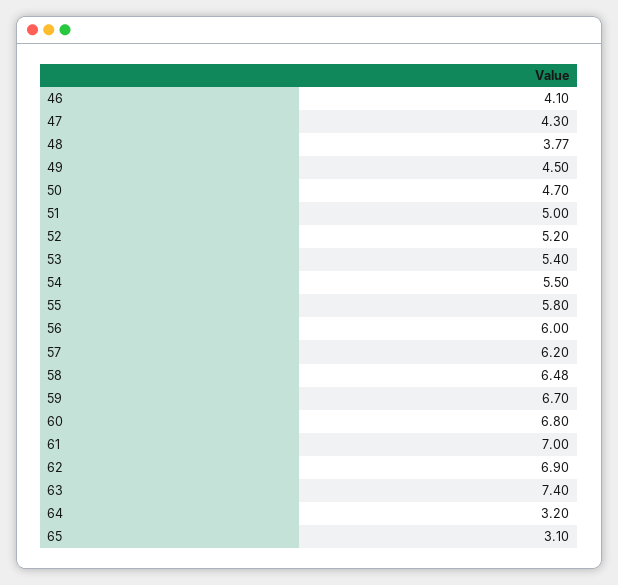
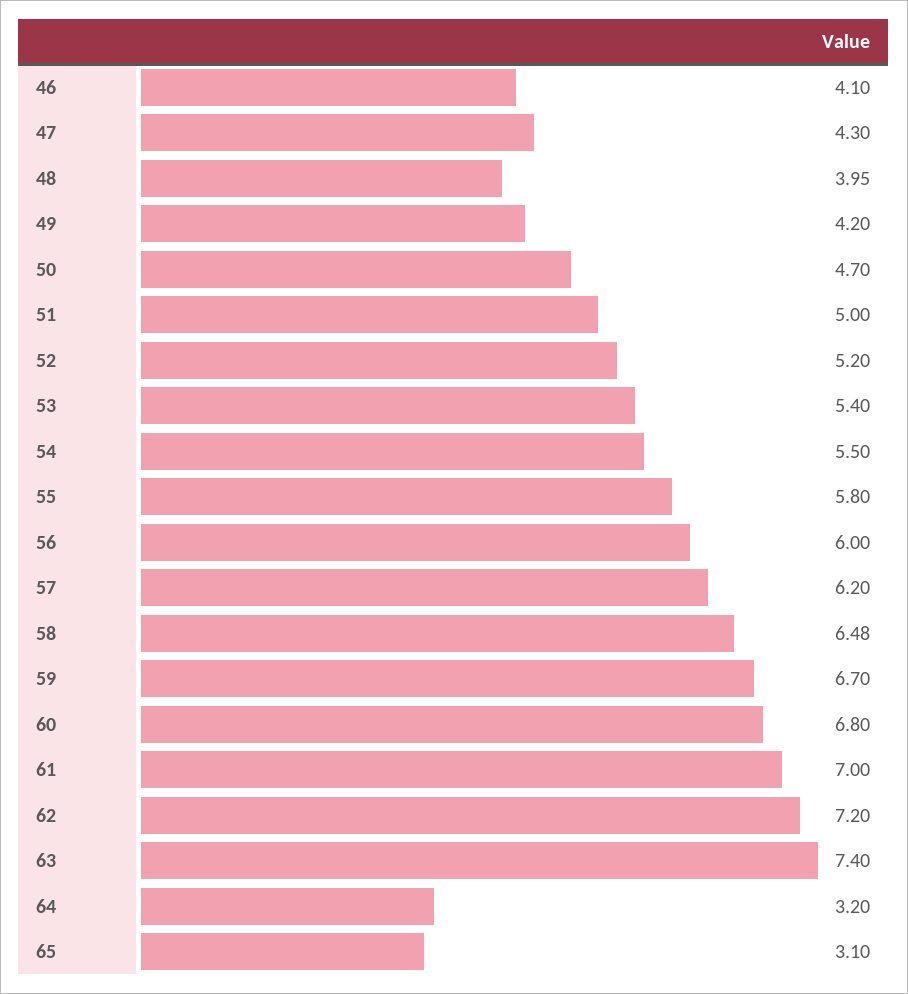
48: 3.77 -> 3.95
49: 4.5 -> 4.2
62: 6.9 -> 7.2

